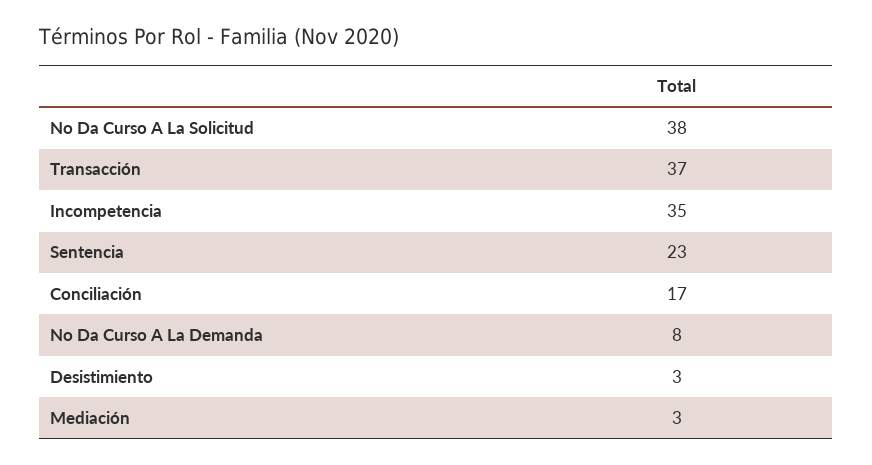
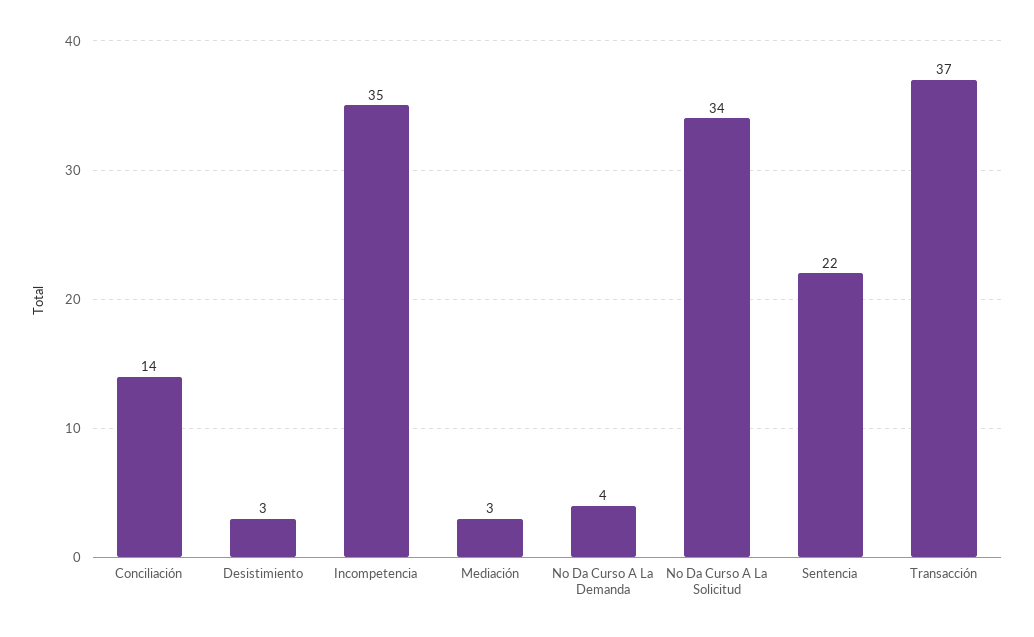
No Da Curso A La Solicitud: 38 -> 34
Sentencia: 23 -> 22
Conciliación: 17 -> 14
No Da Curso A La Demanda: 8 -> 4

